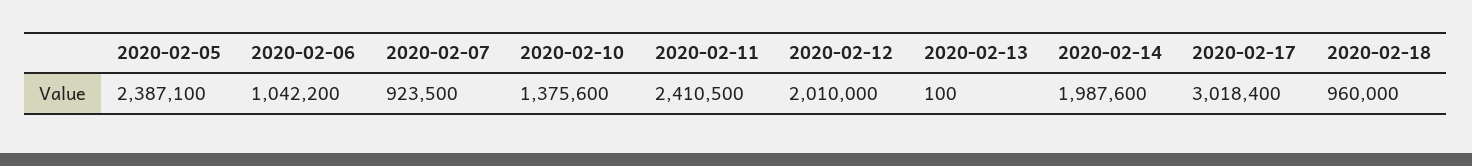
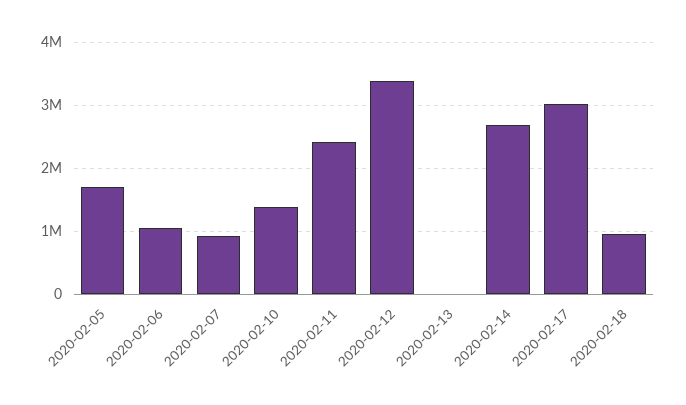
2020-02-05: 2387100 -> 1700000
2020-02-12: 2010000 -> 3400000
2020-02-14: 1987600 -> 2700000

